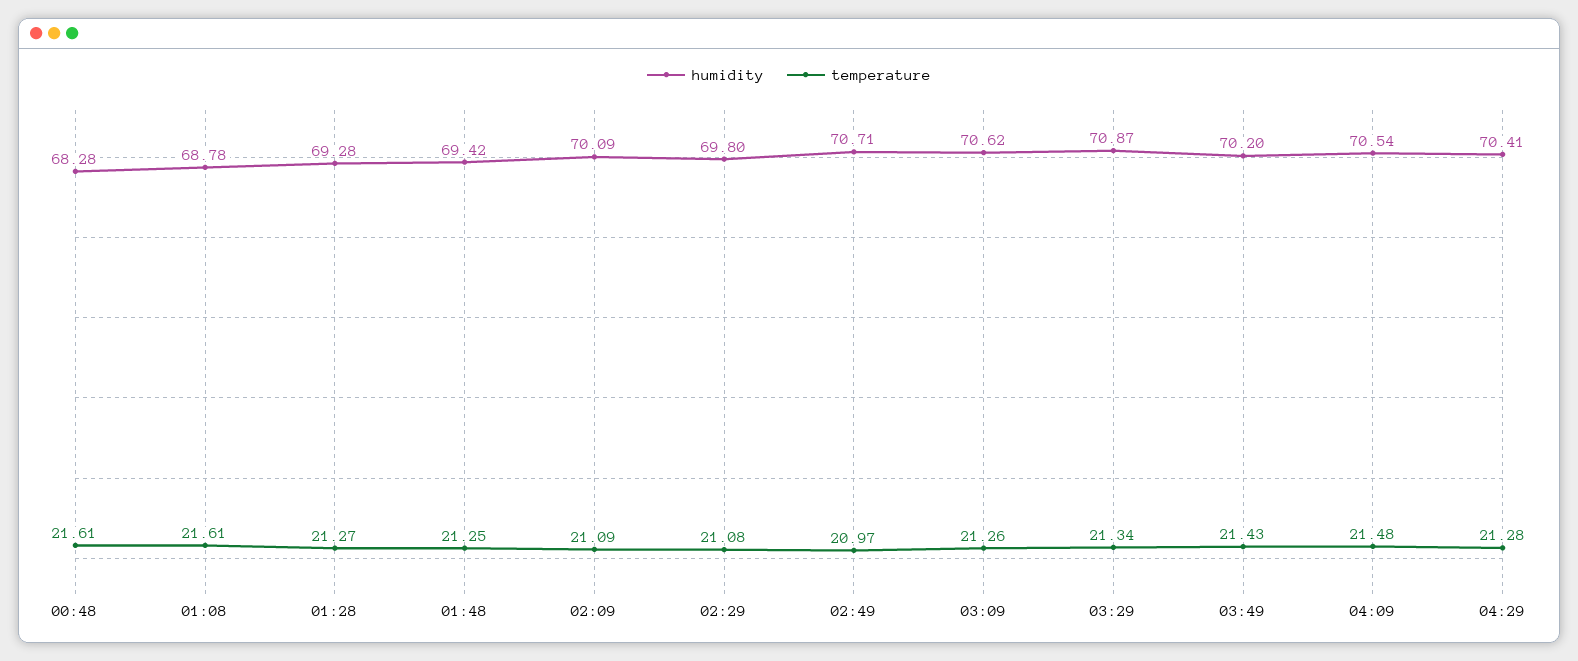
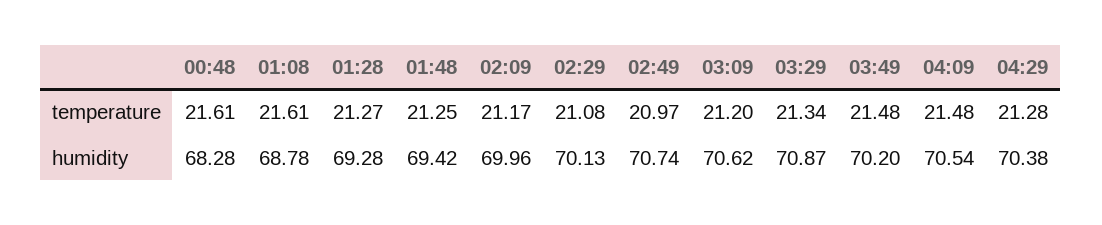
humidity, 02:09: 70.09 -> 69.96
temperature, 02:09: 21.09 -> 21.17
humidity, 02:29: 69.8 -> 70.13
humidity, 02:49: 70.71 -> 70.74
temperature, 03:09: 21.26 -> 21.2
temperature, 03:49: 21.43 -> 21.48
humidity, 04:29: 70.41 -> 70.38

